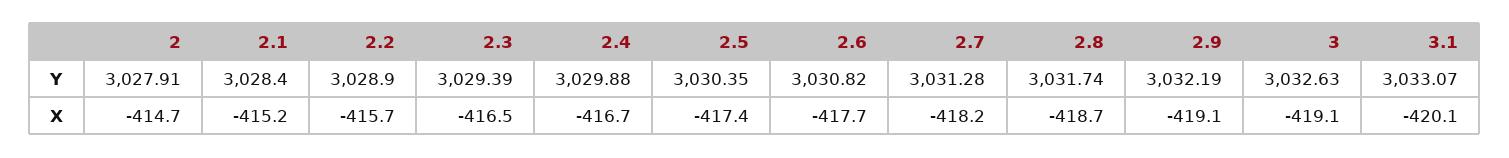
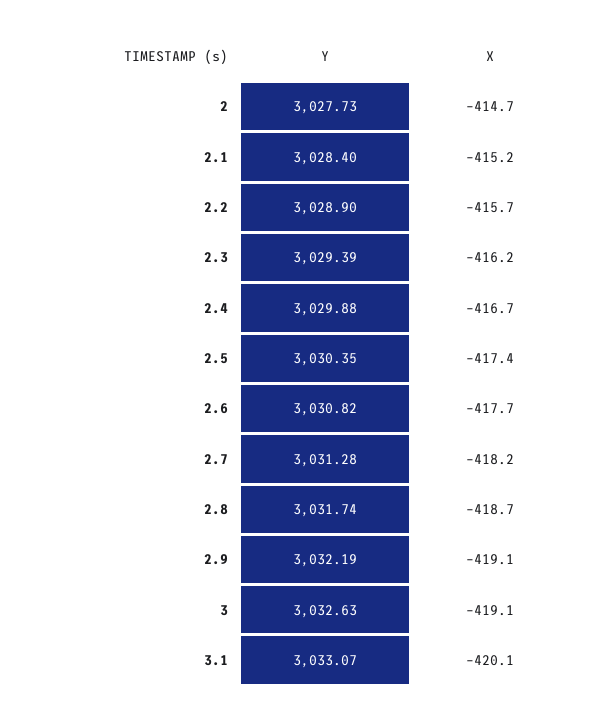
2, Y: 3027.91 -> 3027.73
2.3, X: -416.5 -> -416.2

